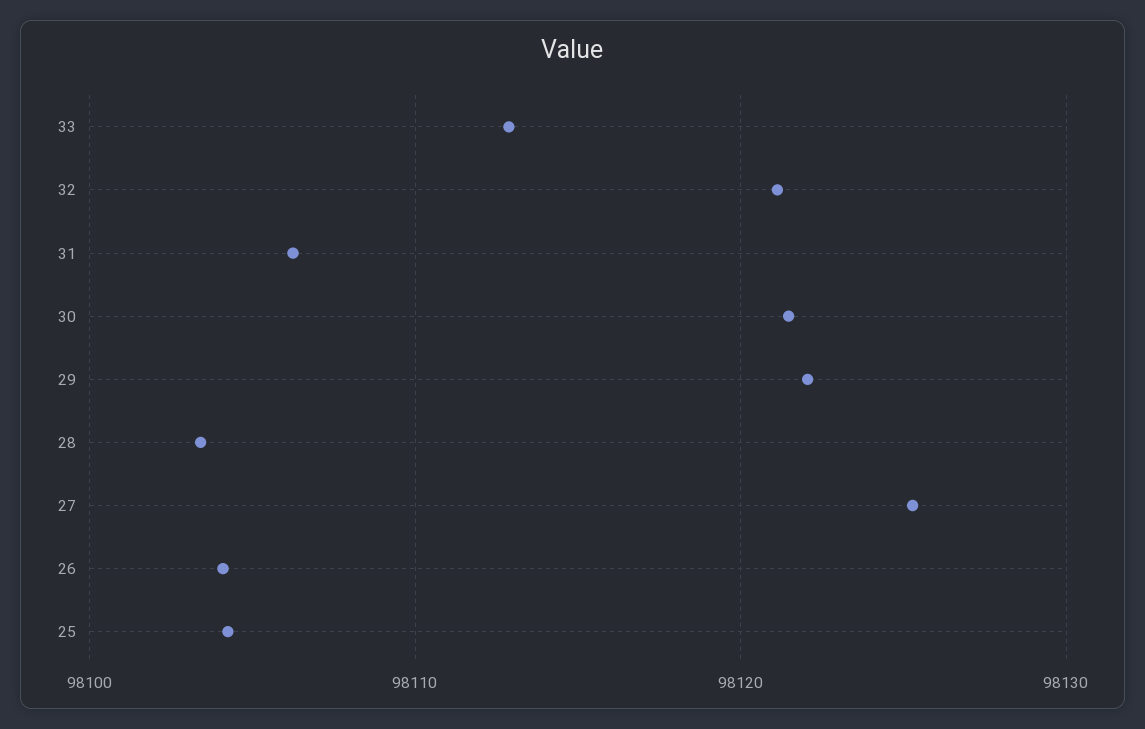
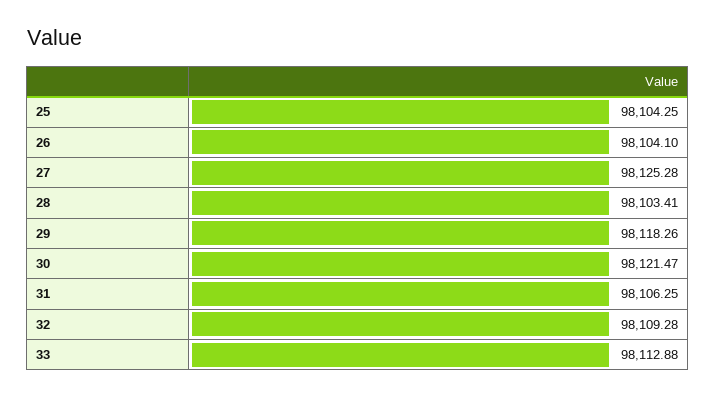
32: 98121 -> 98109.28
29: 98122 -> 98118.26

